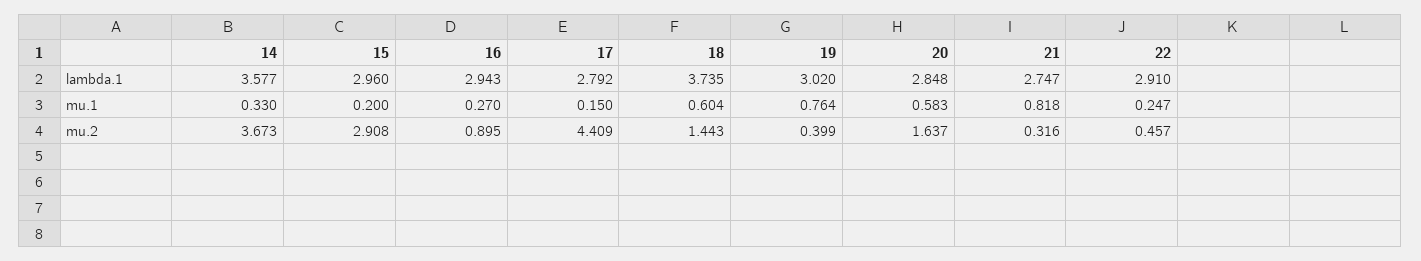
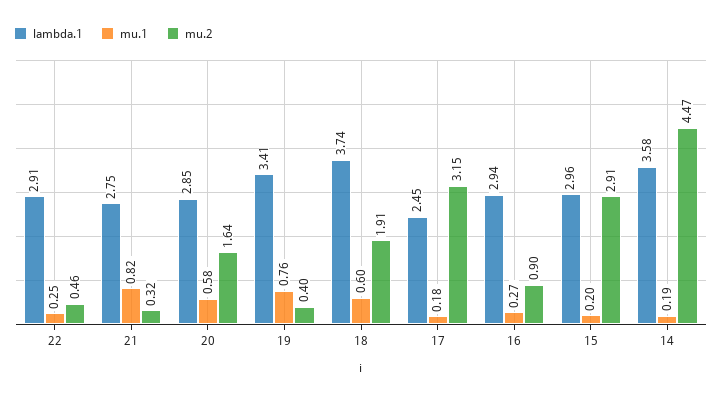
lambda.1, 17: 2.792 -> 2.45
lambda.1, 19: 3.02 -> 3.41
mu.1, 14: 0.33 -> 0.19
mu.1, 17: 0.15 -> 0.18
mu.2, 14: 3.673 -> 4.47
mu.2, 17: 4.409 -> 3.15
mu.2, 18: 1.443 -> 1.91

